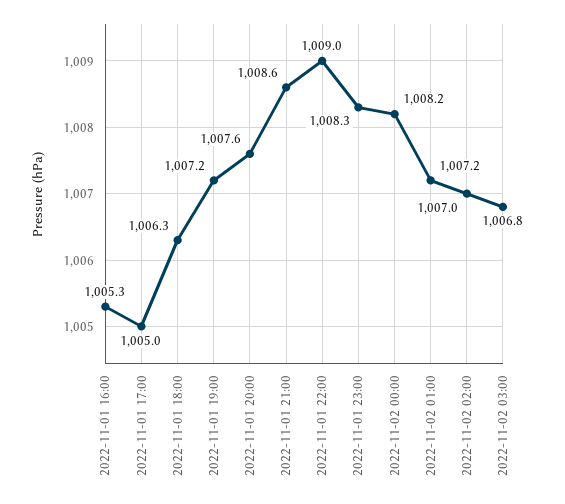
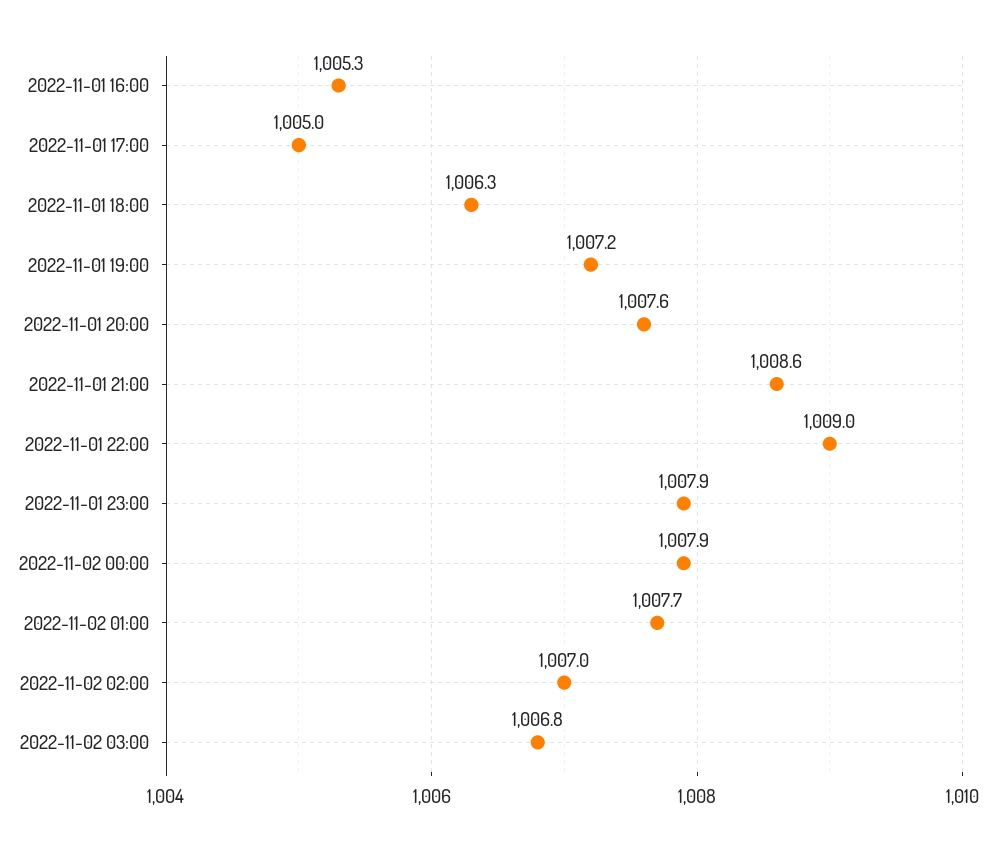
2022-11-01 23:00: 1008.3 -> 1007.9
2022-11-02 00:00: 1008.2 -> 1007.9
2022-11-02 01:00: 1007.2 -> 1007.7

